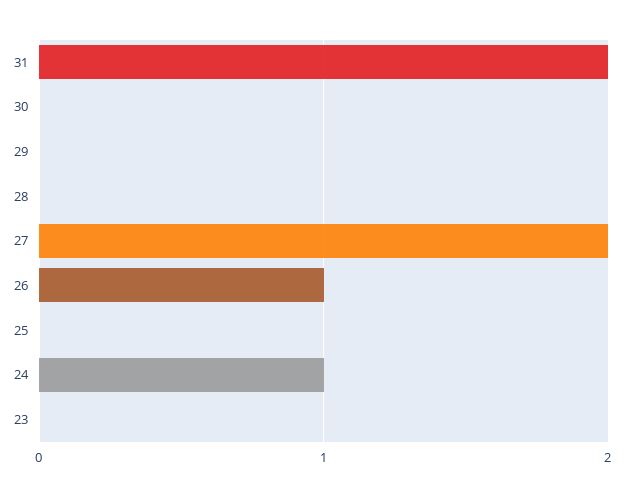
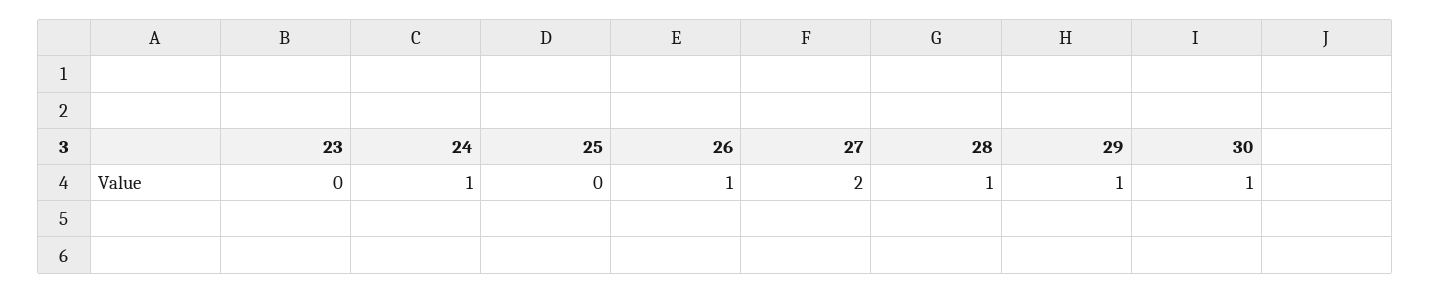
31: 2 -> none
30: 0 -> 1
29: 0 -> 1
28: 0 -> 1

